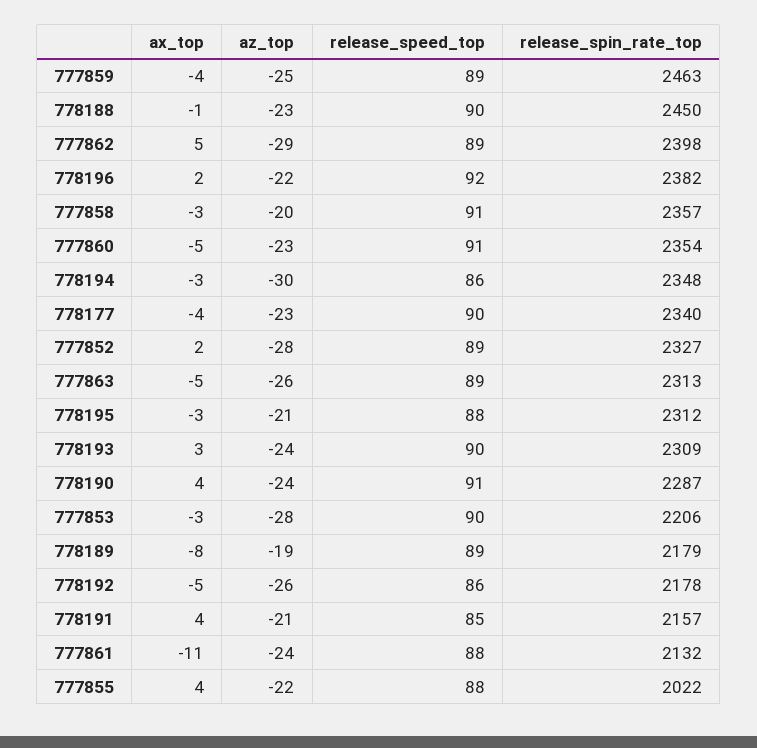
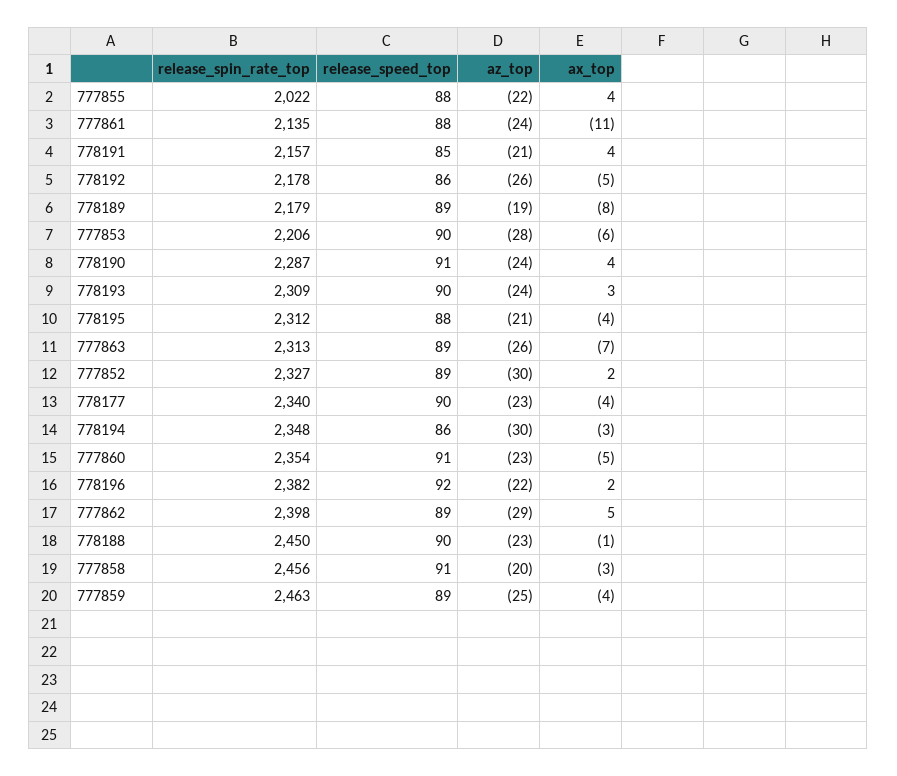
release_spin_rate_top, 777858: 2357 -> 2456
az_top, 777852: -28 -> -30
ax_top, 777863: -5 -> -7
ax_top, 778195: -3 -> -4
ax_top, 777853: -3 -> -6
release_spin_rate_top, 777861: 2132 -> 2135

